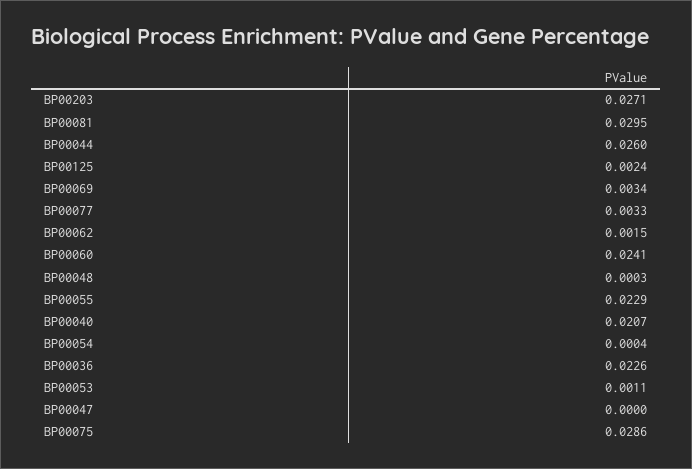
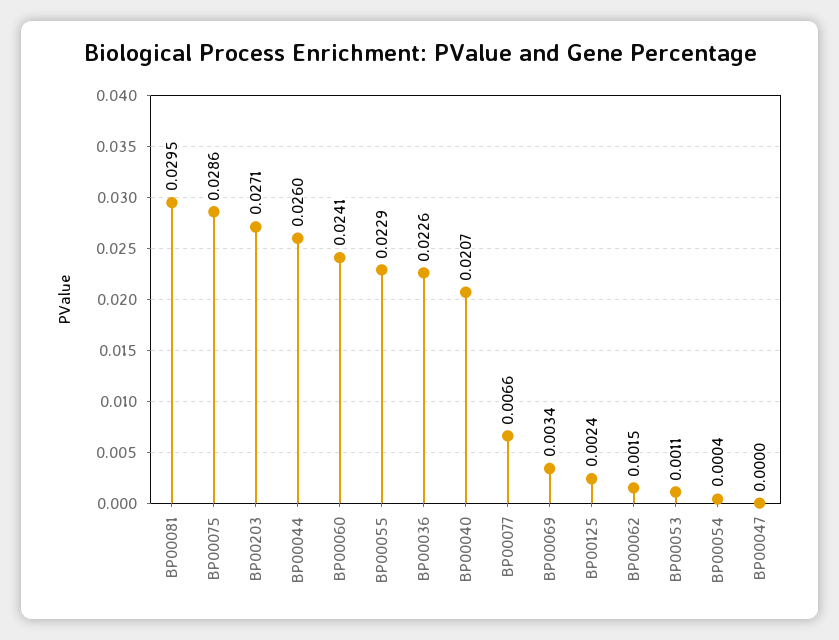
BP00077: 0.0033 -> 0.0066
BP00048: 0.0003 -> none

